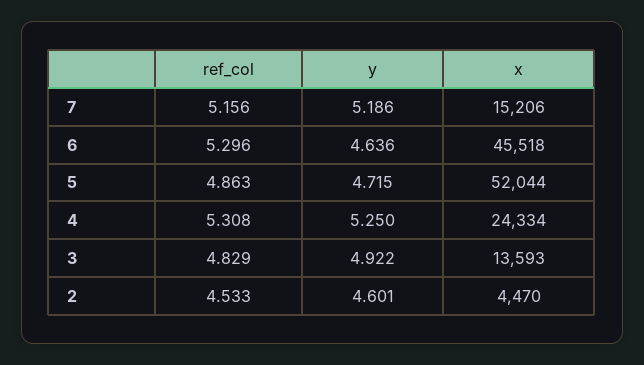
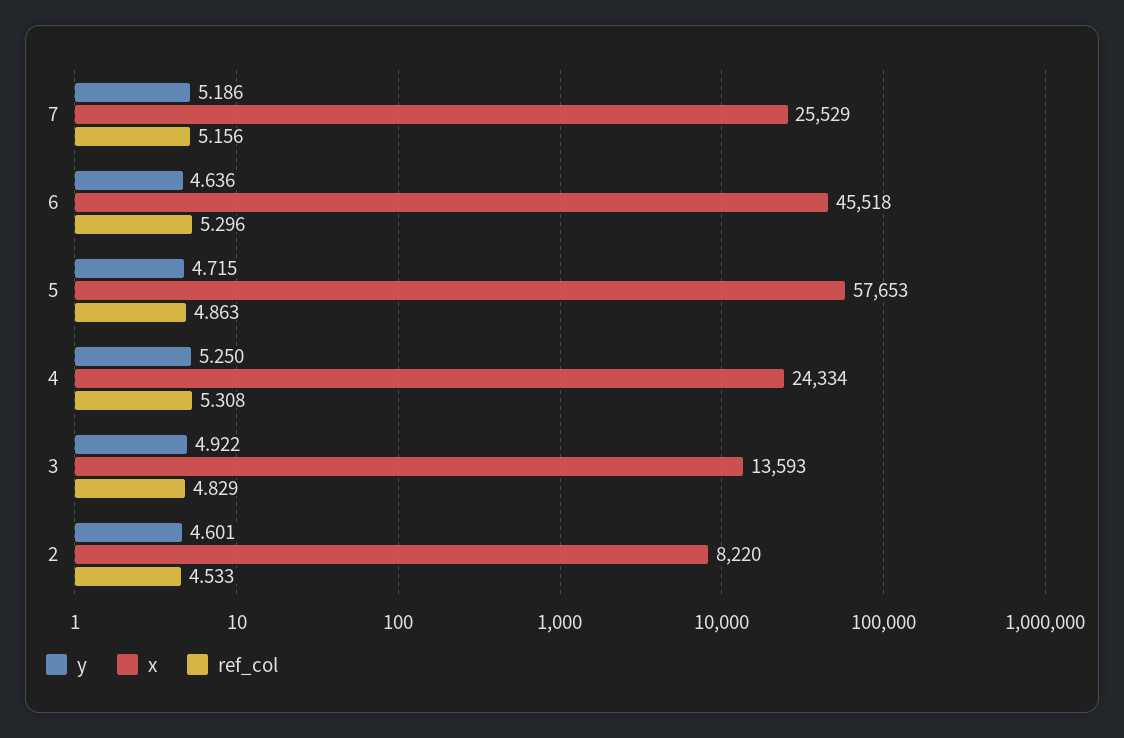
x, 7: 15206 -> 25529
x, 5: 52044 -> 57653
x, 2: 4470 -> 8220

